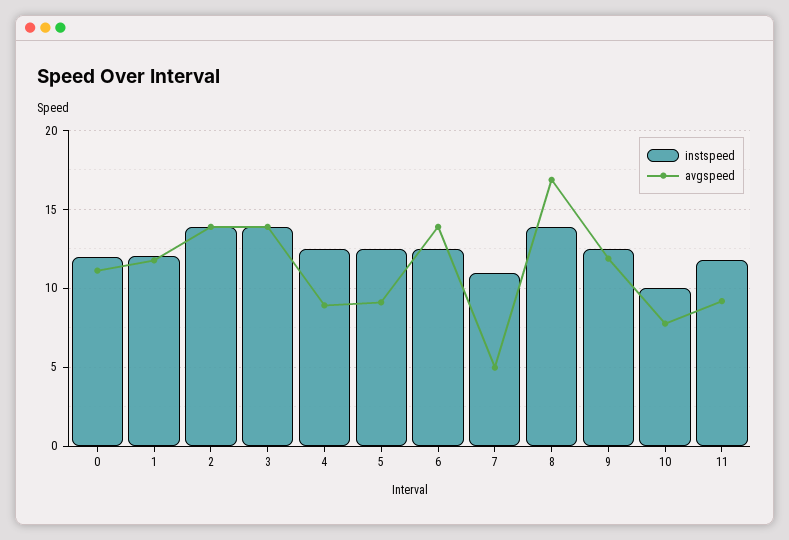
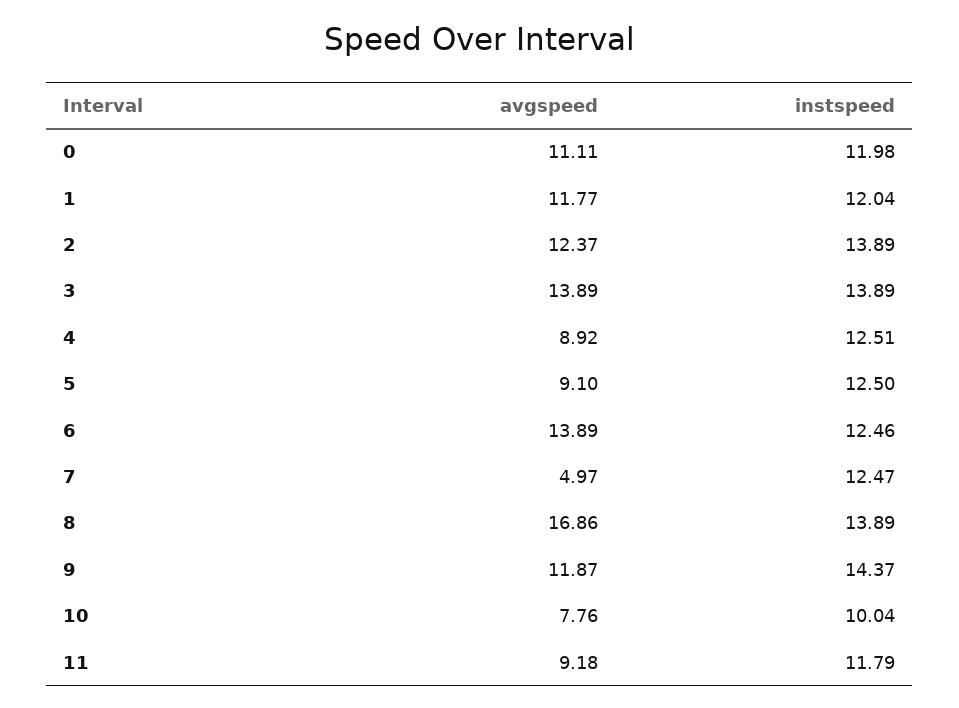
avgspeed, 2: 14 -> 12.37
instspeed, 7: 11 -> 12.47
instspeed, 9: 12.5 -> 14.37

